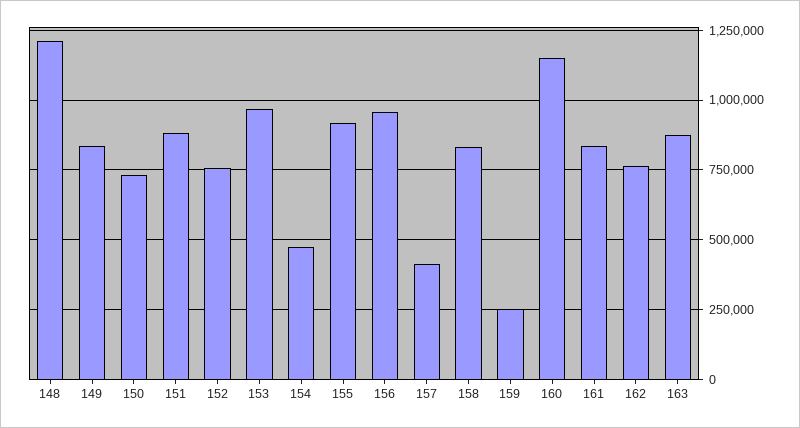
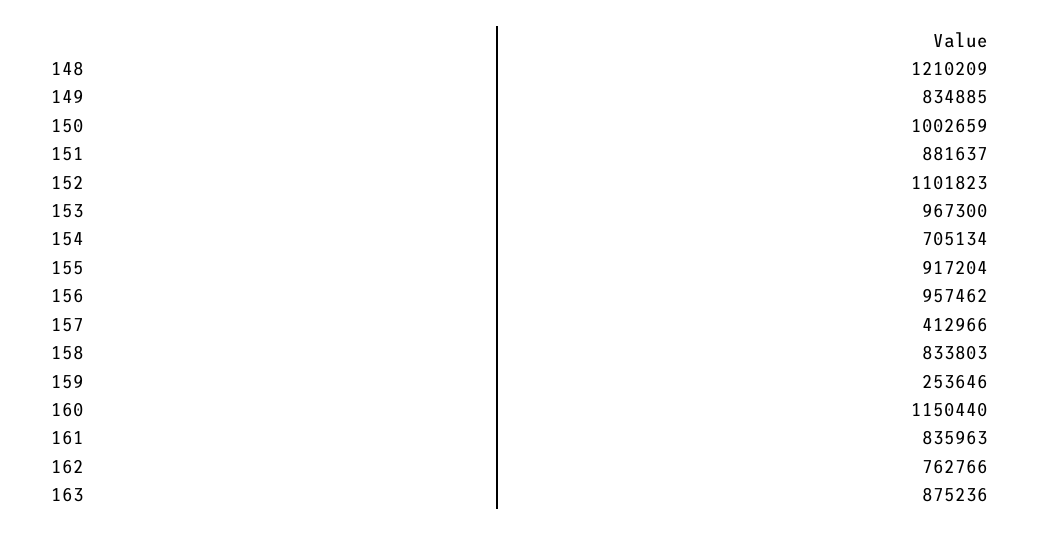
150: 725000 -> 1002659
152: 750000 -> 1101823
154: 475000 -> 705134

